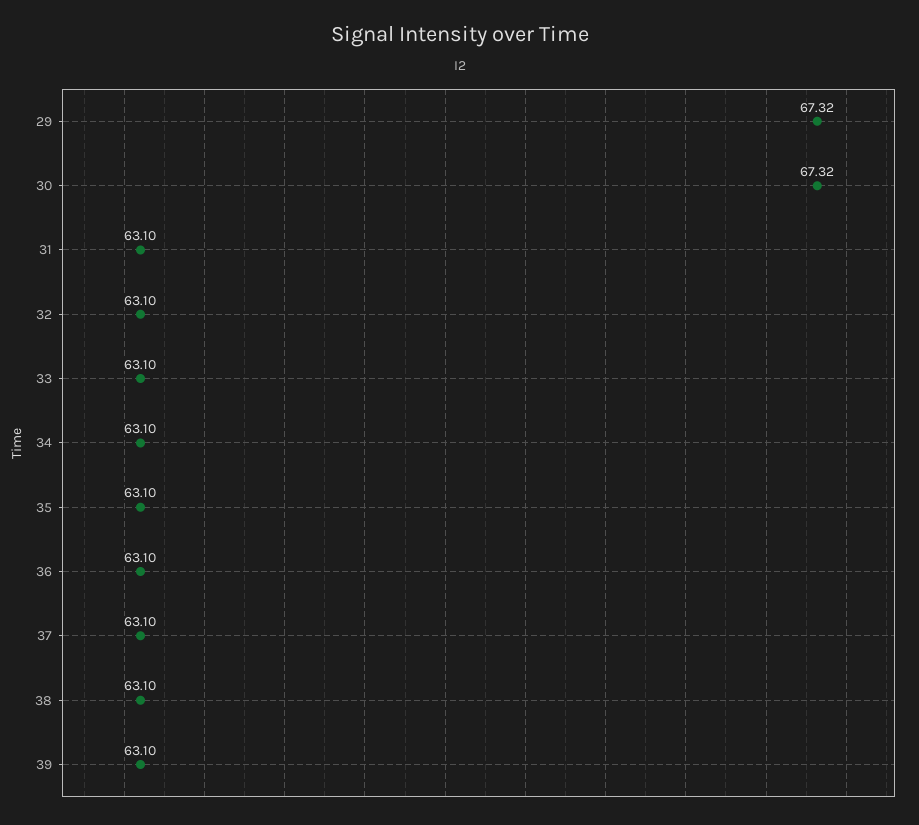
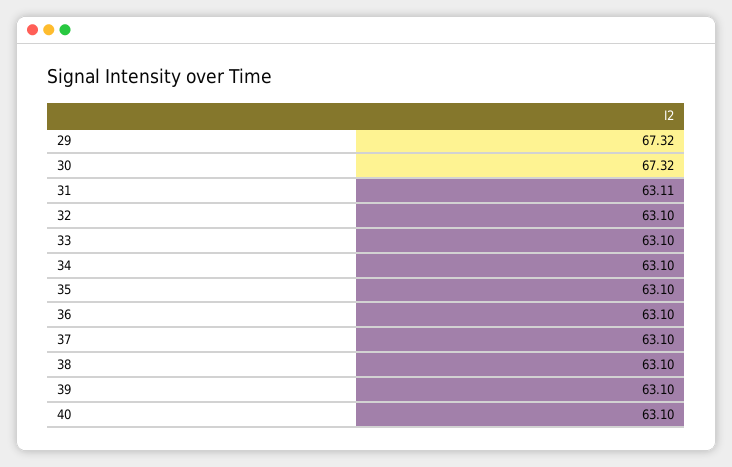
31: 63.1 -> 63.11
40: none -> 63.1

